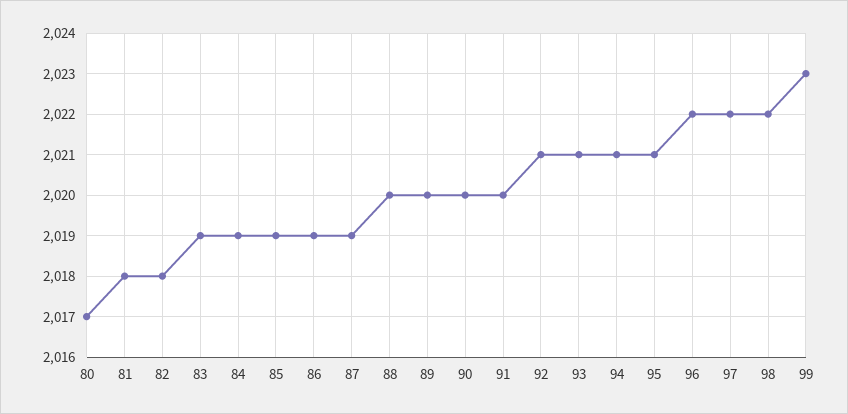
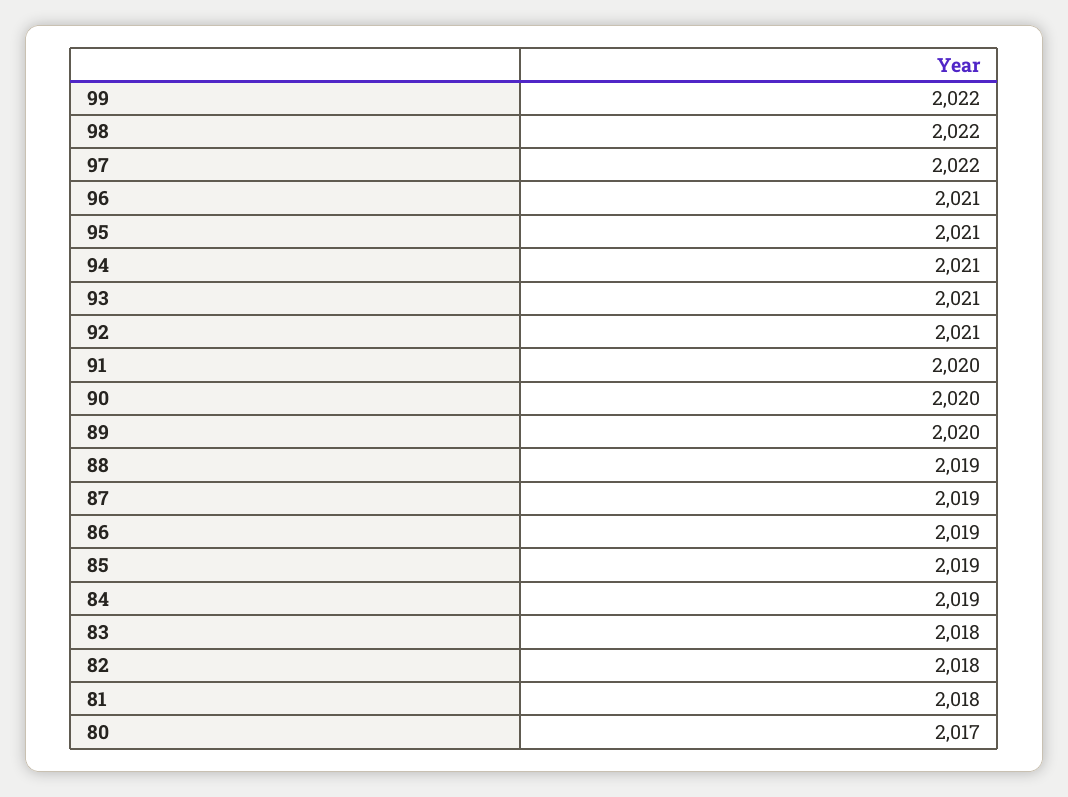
83: 2019 -> 2018
88: 2020 -> 2019
96: 2022 -> 2021
99: 2023 -> 2022

